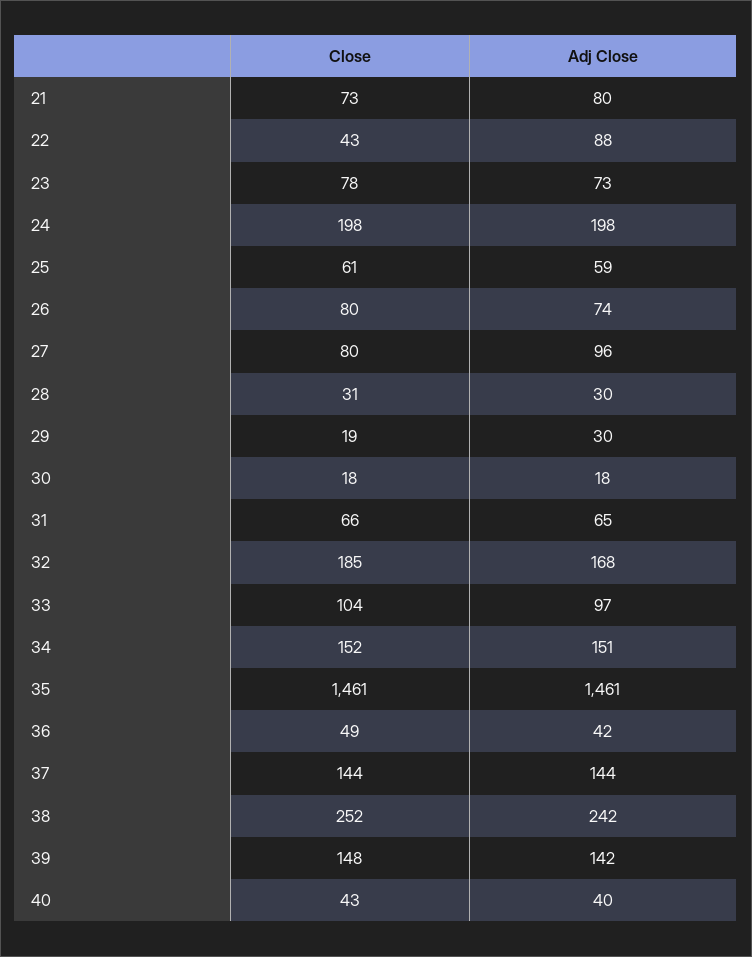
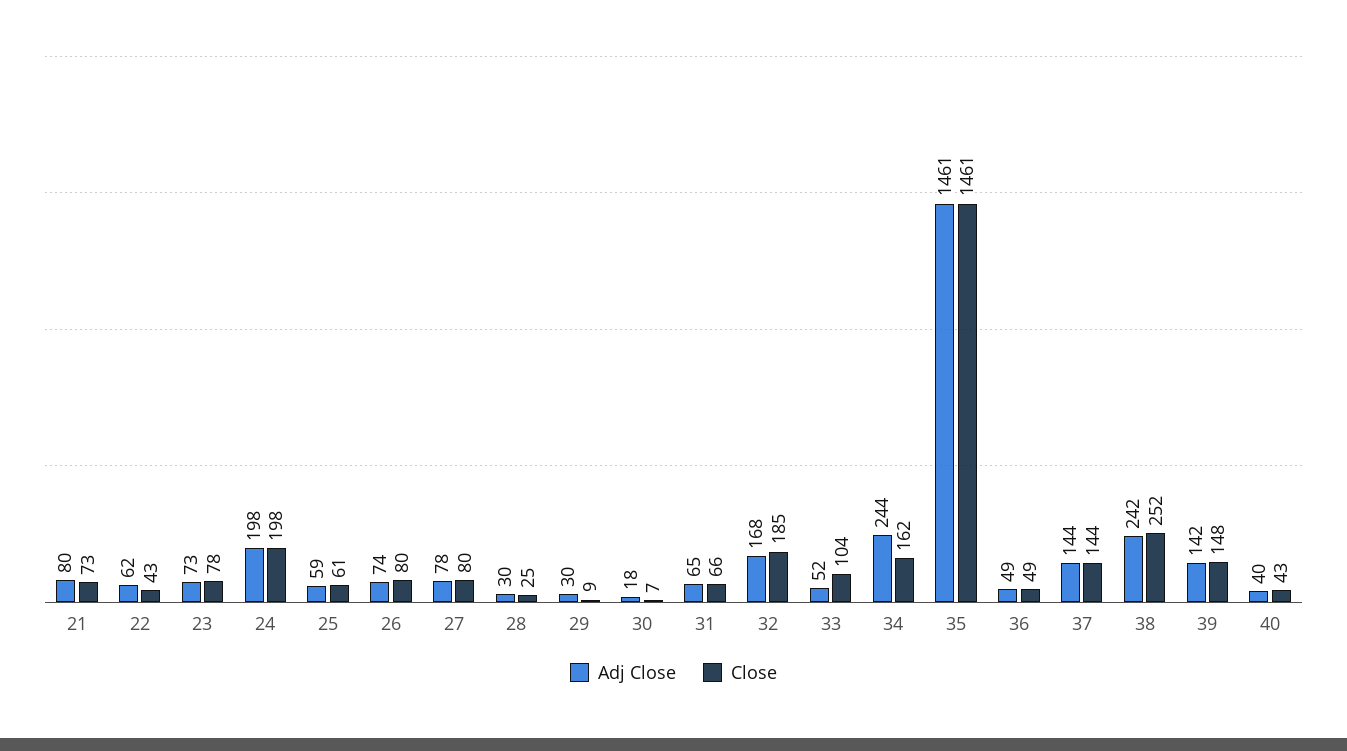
Adj Close, 22: 88 -> 62
Adj Close, 27: 96 -> 78
Close, 28: 31 -> 25
Close, 29: 19 -> 9
Close, 30: 18 -> 7
Adj Close, 33: 97 -> 52
Close, 34: 152 -> 162
Adj Close, 34: 151 -> 244
Adj Close, 36: 42 -> 49

